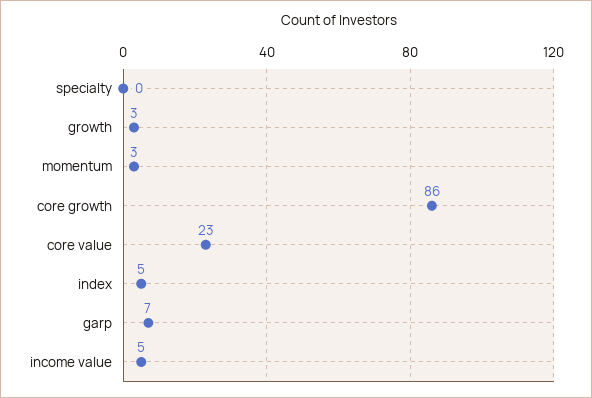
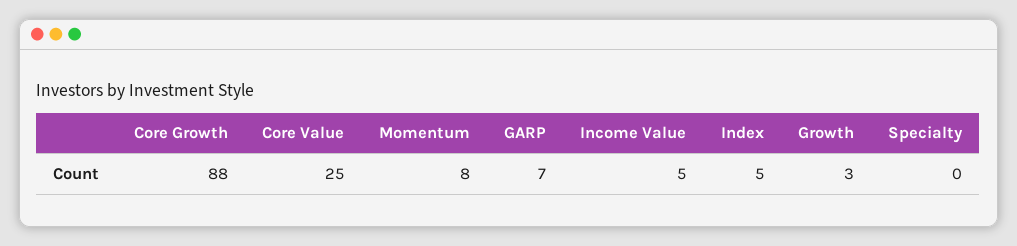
momentum: 3 -> 8
core growth: 86 -> 88
core value: 23 -> 25

